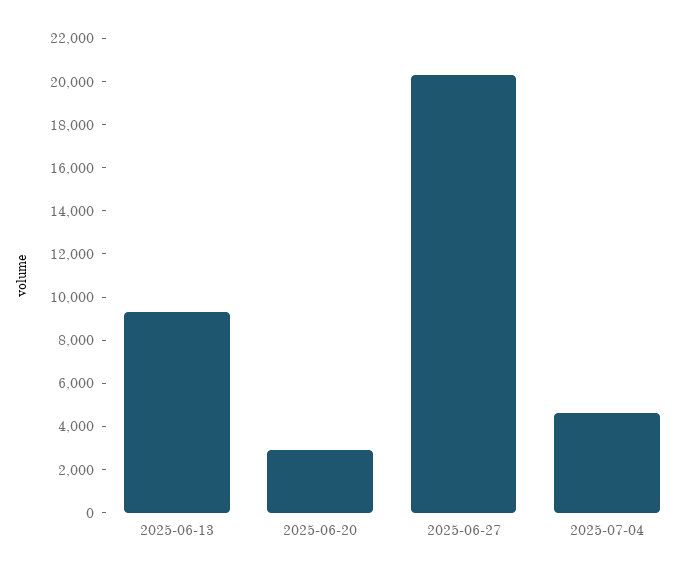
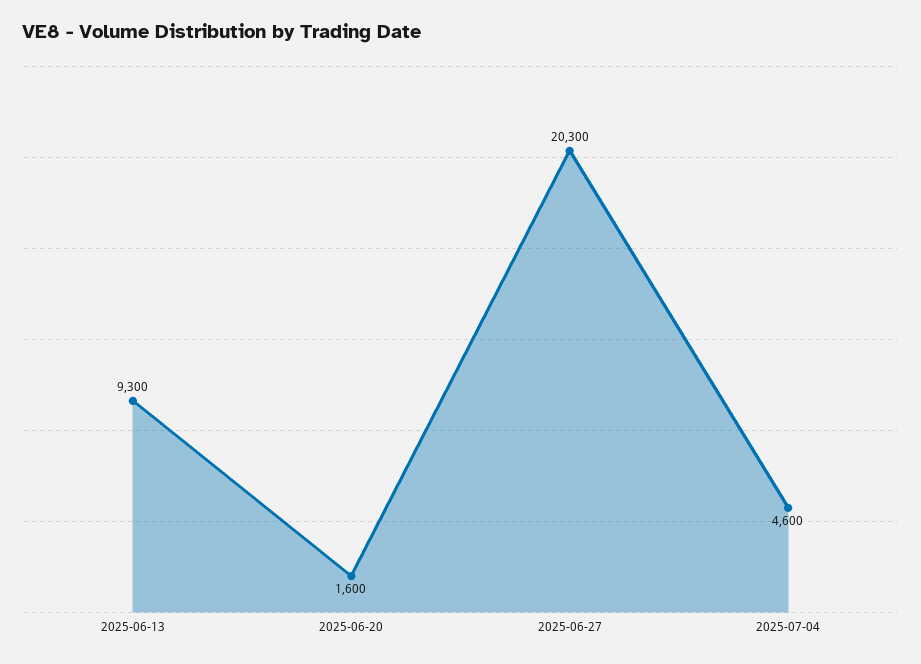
2025-06-20: 3000 -> 1600

